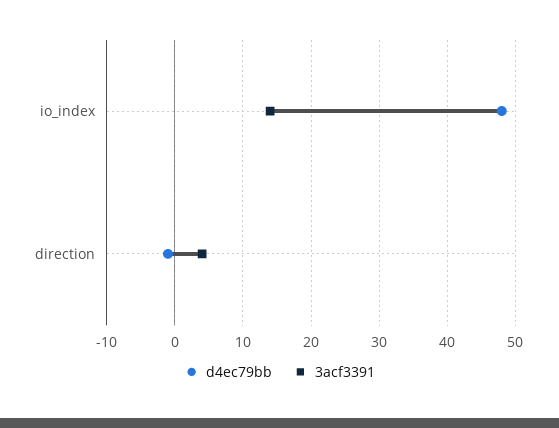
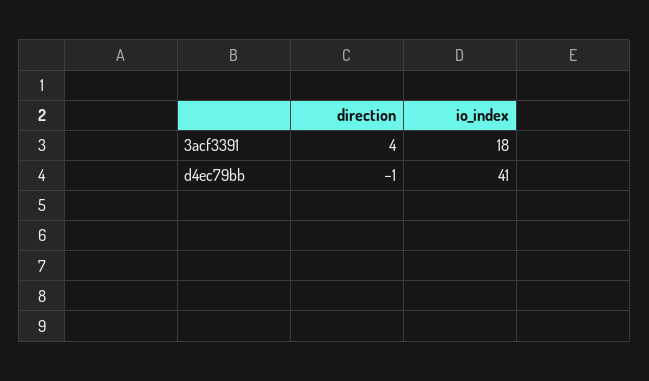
d4ec79bb, io_index: 48 -> 41
3acf3391, io_index: 14 -> 18

